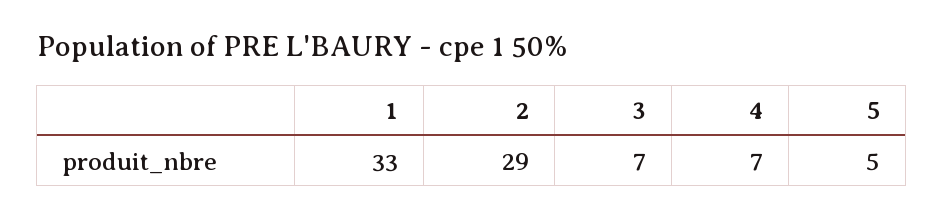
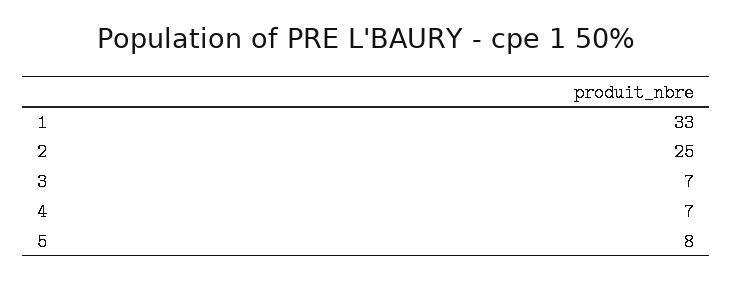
2: 29 -> 25
5: 5 -> 8

